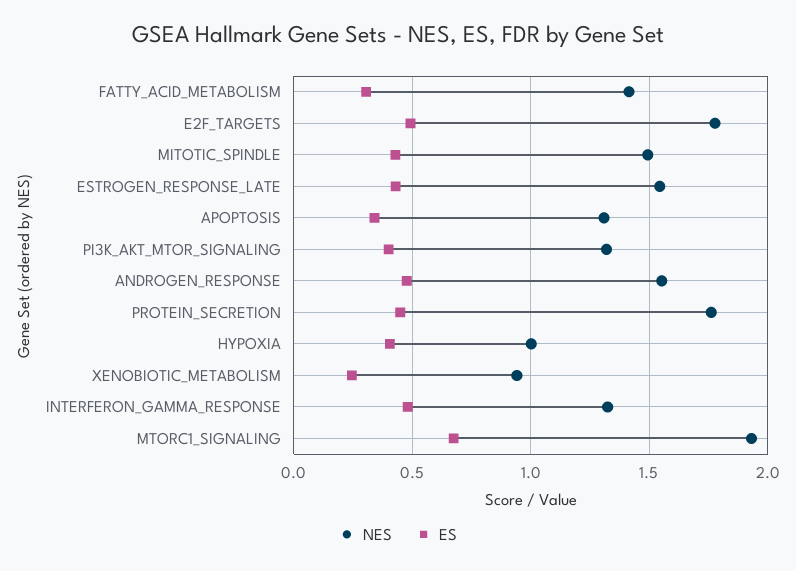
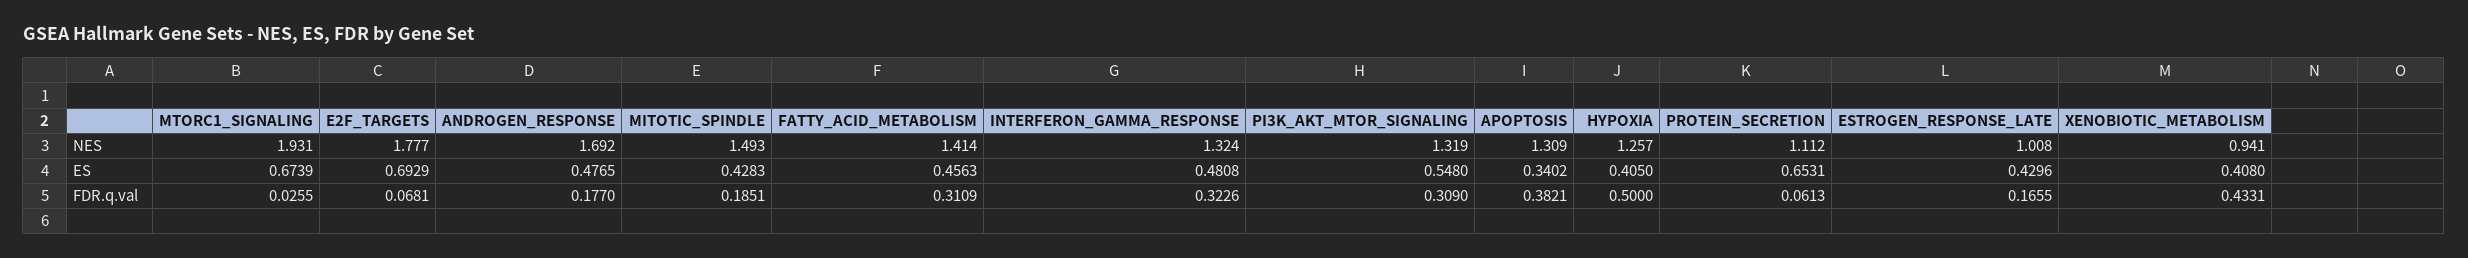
ES, FATTY_ACID_METABOLISM: 0.3 -> 0.4563
ES, E2F_TARGETS: 0.5 -> 0.6929
NES, ESTROGEN_RESPONSE_LATE: 1.55 -> 1.008
ES, PI3K_AKT_MTOR_SIGNALING: 0.4 -> 0.548
NES, ANDROGEN_RESPONSE: 1.55 -> 1.692
NES, PROTEIN_SECRETION: 1.75 -> 1.112
ES, PROTEIN_SECRETION: 0.45 -> 0.6531
NES, HYPOXIA: 1 -> 1.257
ES, XENOBIOTIC_METABOLISM: 0.25 -> 0.408
FDR.q.val, MTORC1_SIGNALING: none -> 0.0255
FDR.q.val, E2F_TARGETS: none -> 0.0681
FDR.q.val, ANDROGEN_RESPONSE: none -> 0.177
FDR.q.val, MITOTIC_SPINDLE: none -> 0.1851
FDR.q.val, FATTY_ACID_METABOLISM: none -> 0.3109
FDR.q.val, INTERFERON_GAMMA_RESPONSE: none -> 0.3226
FDR.q.val, PI3K_AKT_MTOR_SIGNALING: none -> 0.309
FDR.q.val, APOPTOSIS: none -> 0.3821
FDR.q.val, HYPOXIA: none -> 0.5
FDR.q.val, PROTEIN_SECRETION: none -> 0.0613
FDR.q.val, ESTROGEN_RESPONSE_LATE: none -> 0.1655
FDR.q.val, XENOBIOTIC_METABOLISM: none -> 0.4331

